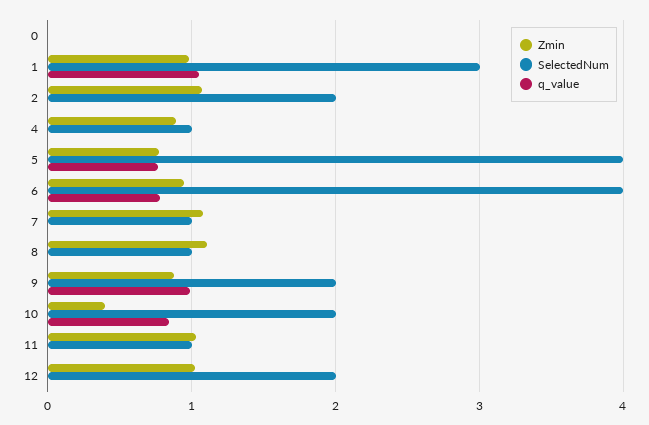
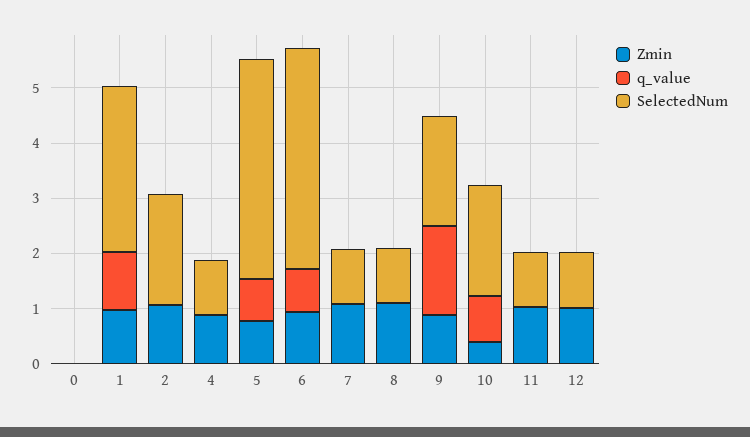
q_value, 9: 1 -> 1.6
SelectedNum, 12: 2 -> 1

